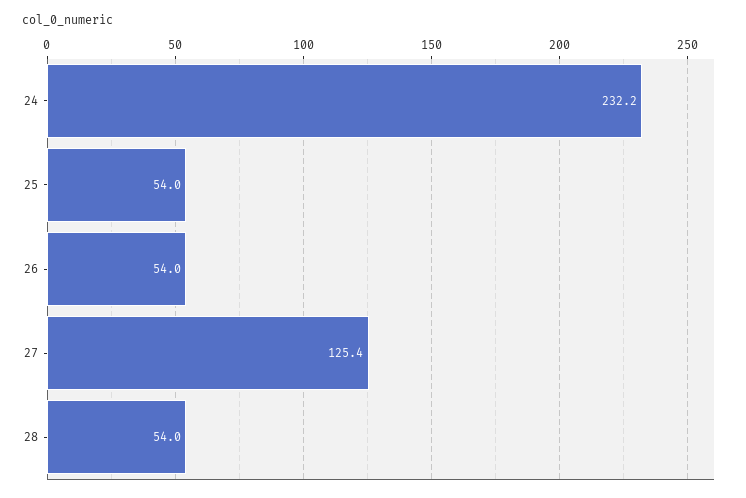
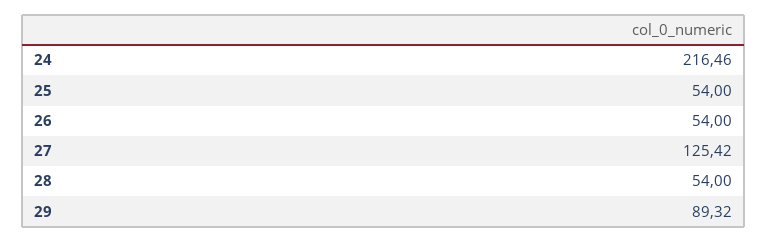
24: 232.2 -> 216.46
29: none -> 89.32

